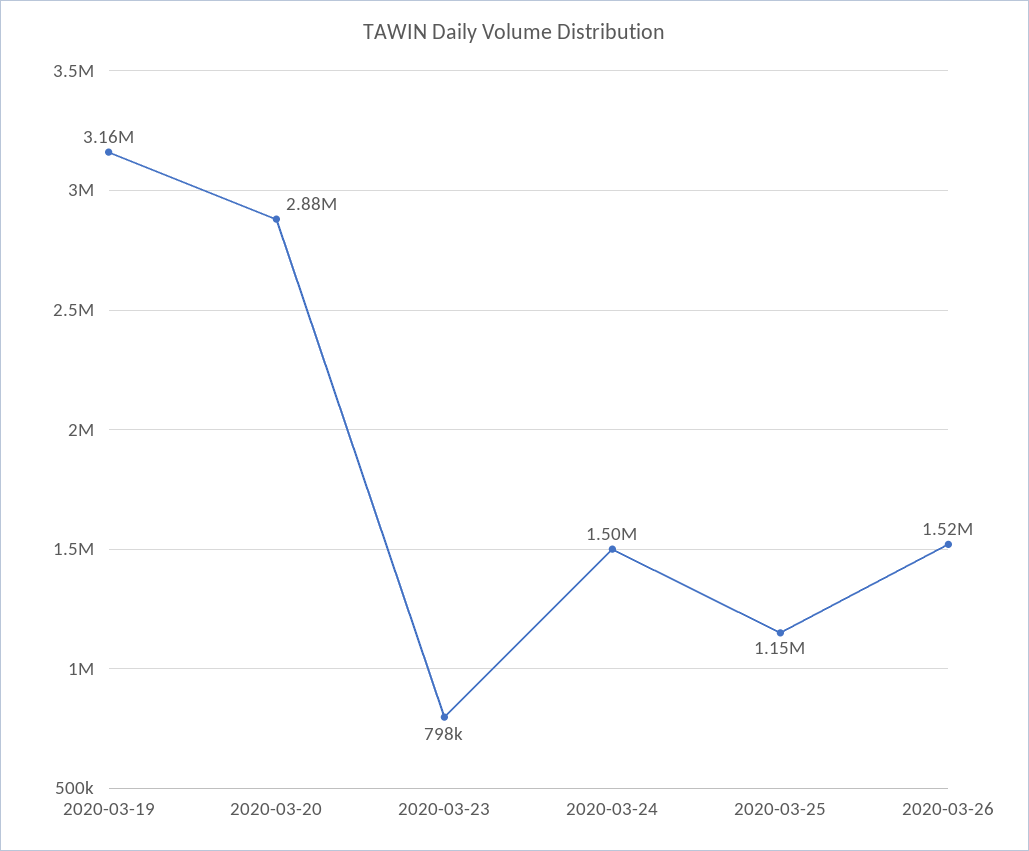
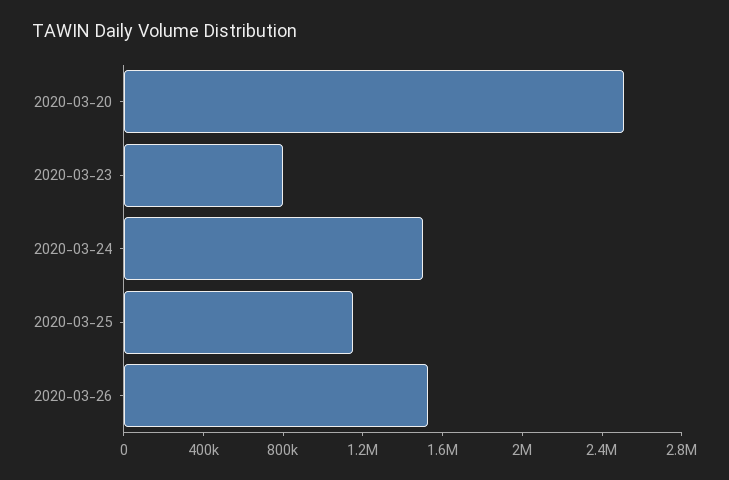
2020-03-19: 3160000 -> none
2020-03-20: 2880000 -> 2500000

